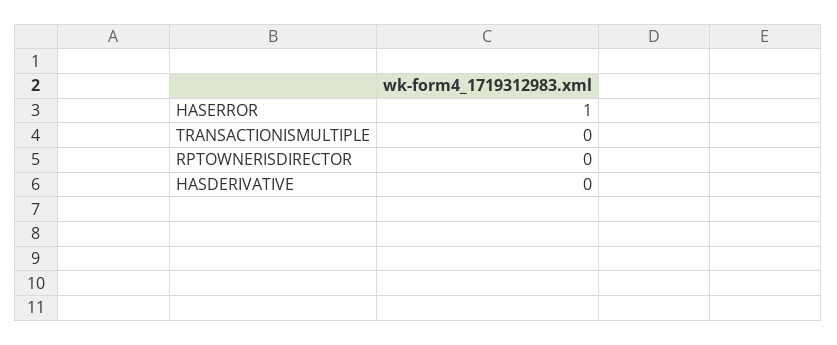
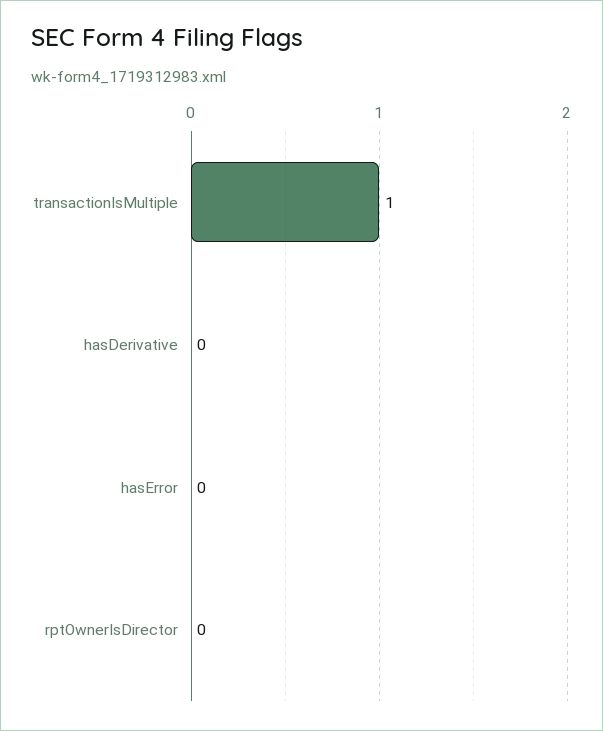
HASERROR: 1 -> 0
TRANSACTIONISMULTIPLE: 0 -> 1

